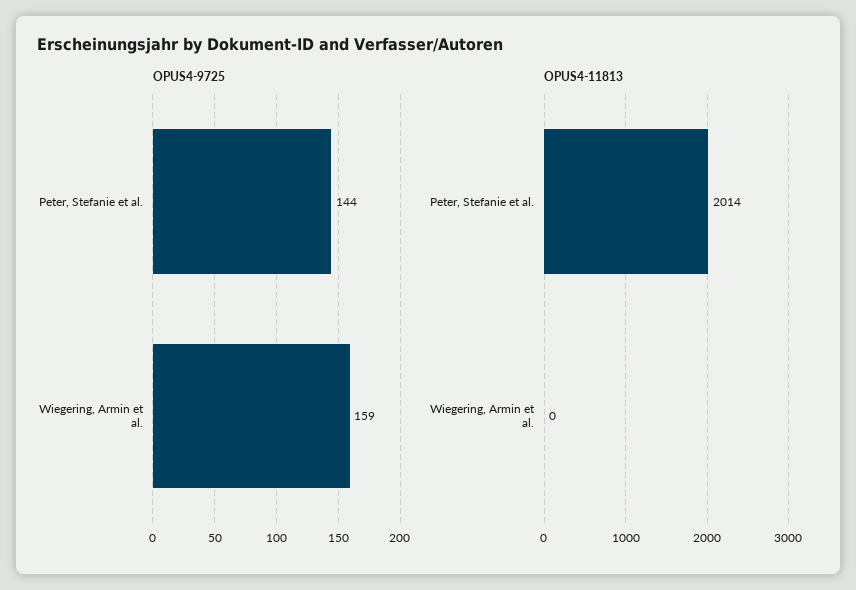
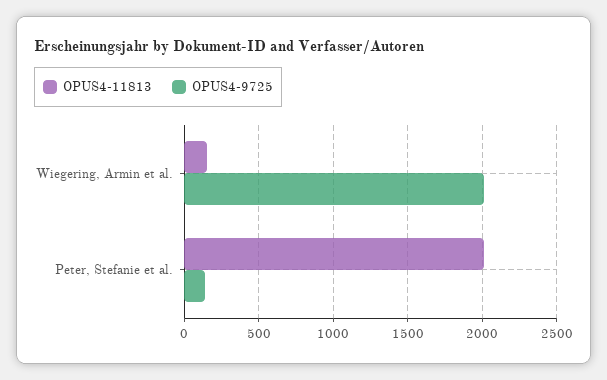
OPUS4-9725, Wiegering, Armin et al.: 159 -> 2000
OPUS4-11813, Wiegering, Armin et al.: 0 -> 150

